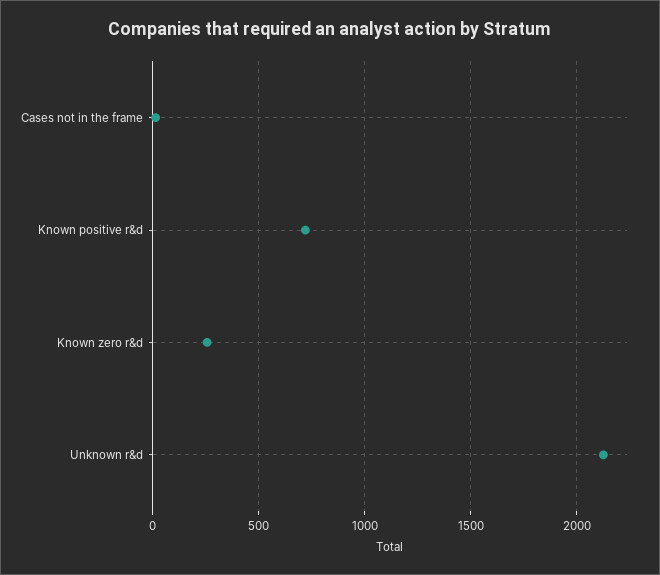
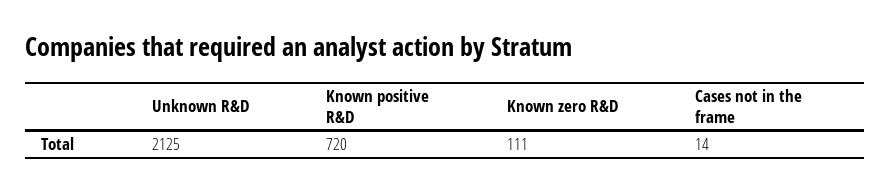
Known zero r&d: 250 -> 111

